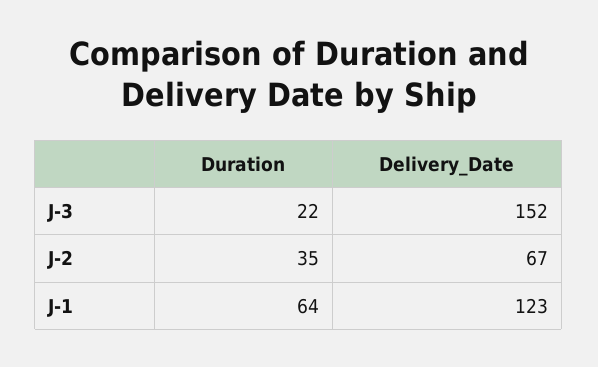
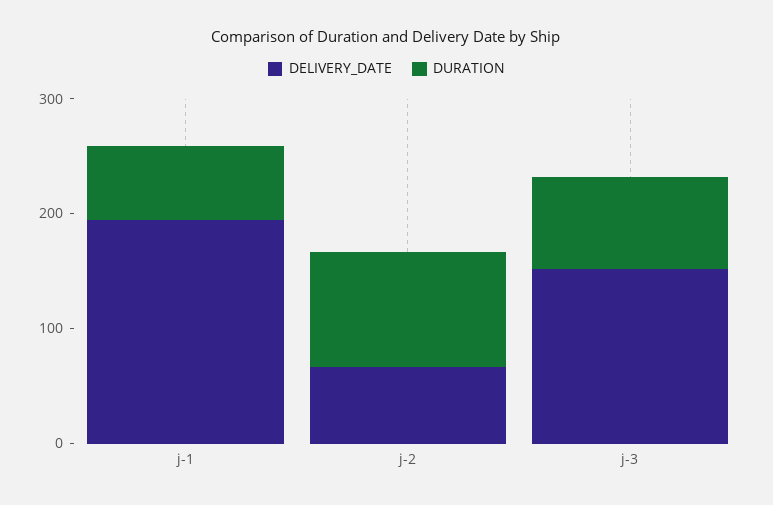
Duration, J-3: 22 -> 80
Duration, J-2: 35 -> 100
Delivery_Date, J-1: 123 -> 200

